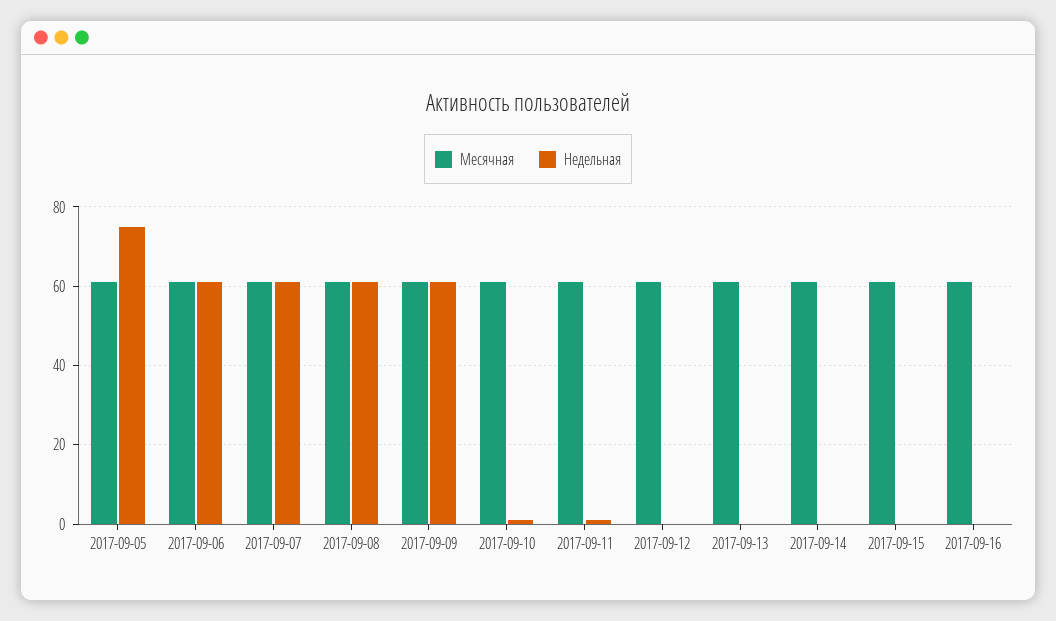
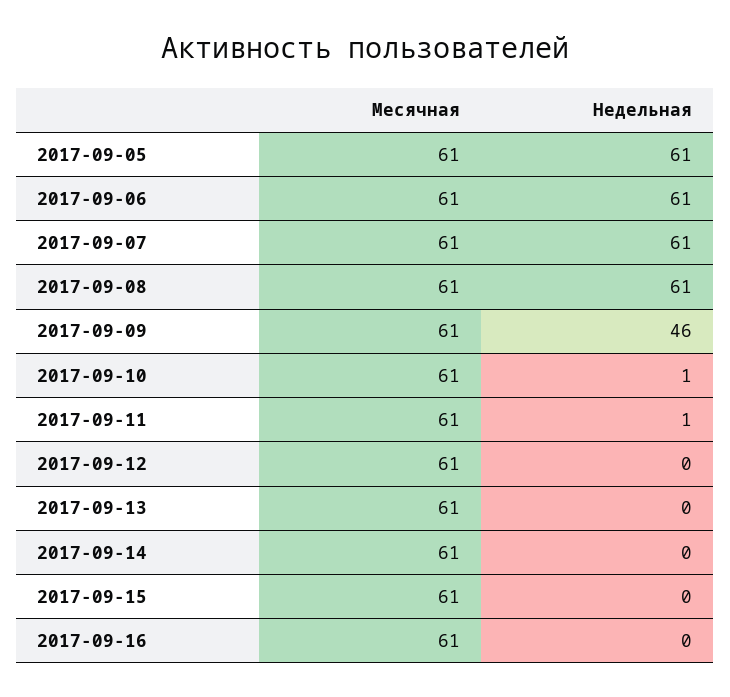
Недельная, 2017-09-05: 75 -> 61
Недельная, 2017-09-09: 60 -> 46

